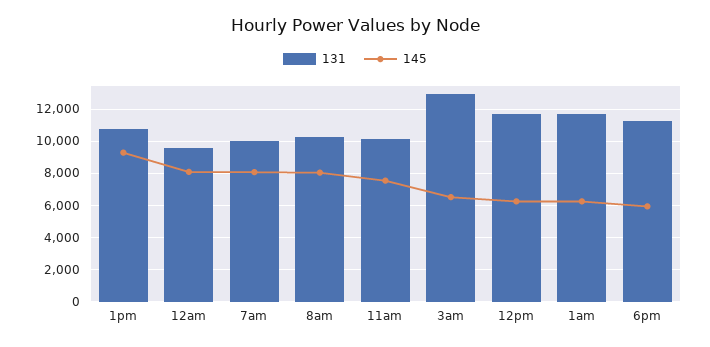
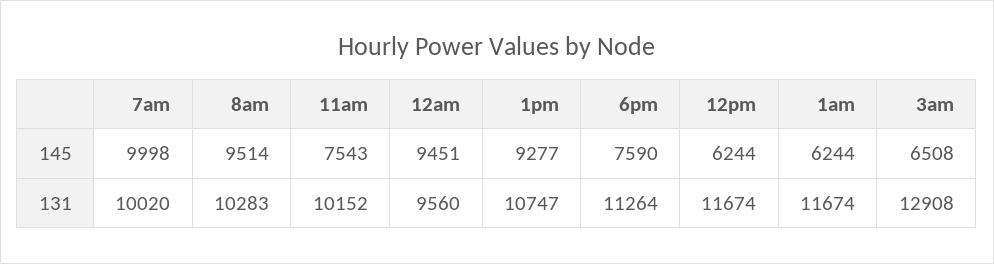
145, 12am: 8000 -> 9451
145, 7am: 8000 -> 9998
145, 8am: 8000 -> 9514
145, 6pm: 6000 -> 7590

